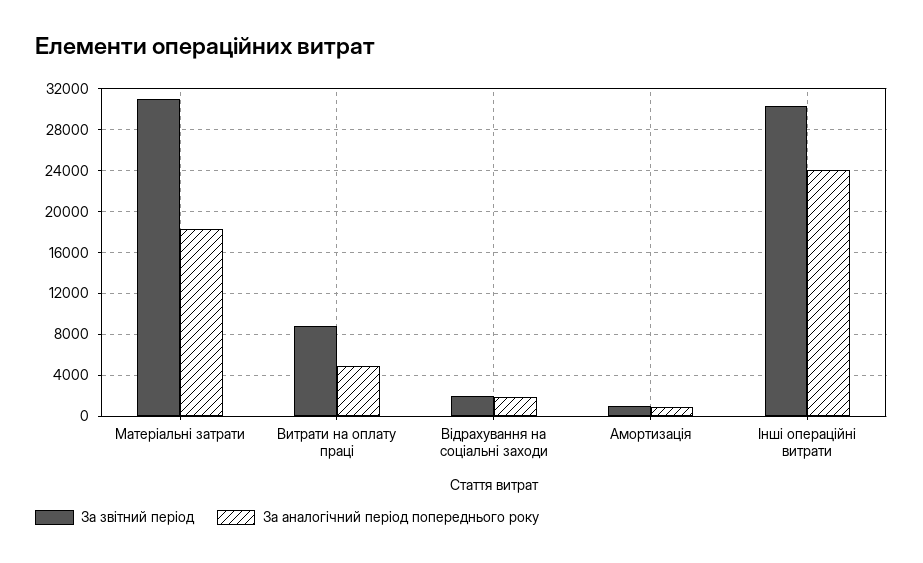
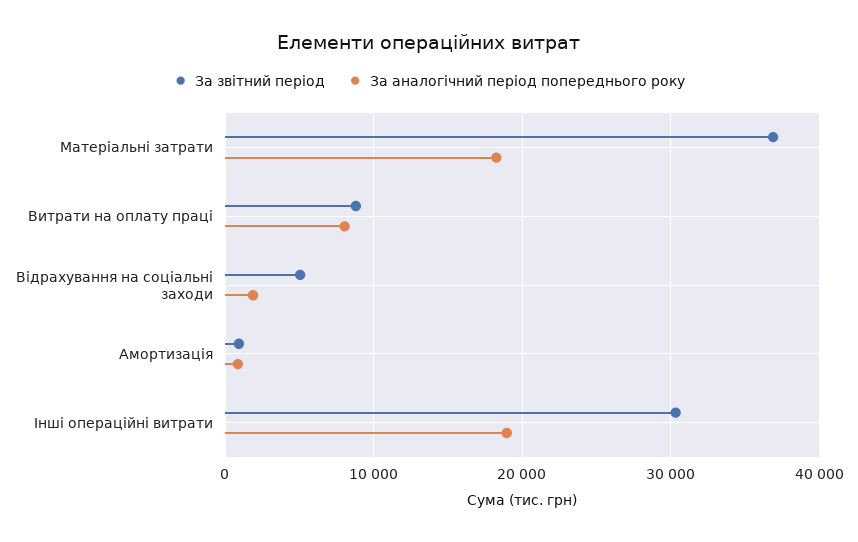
За звітний період, Матеріальні затрати: 31000 -> 37000
За аналогічний період попереднього року, Витрати на оплату праці: 5000 -> 8000
За звітний період, Відрахування на соціальні заходи: 2000 -> 5000
За аналогічний період попереднього року, Інші операційні витрати: 24000 -> 19000

